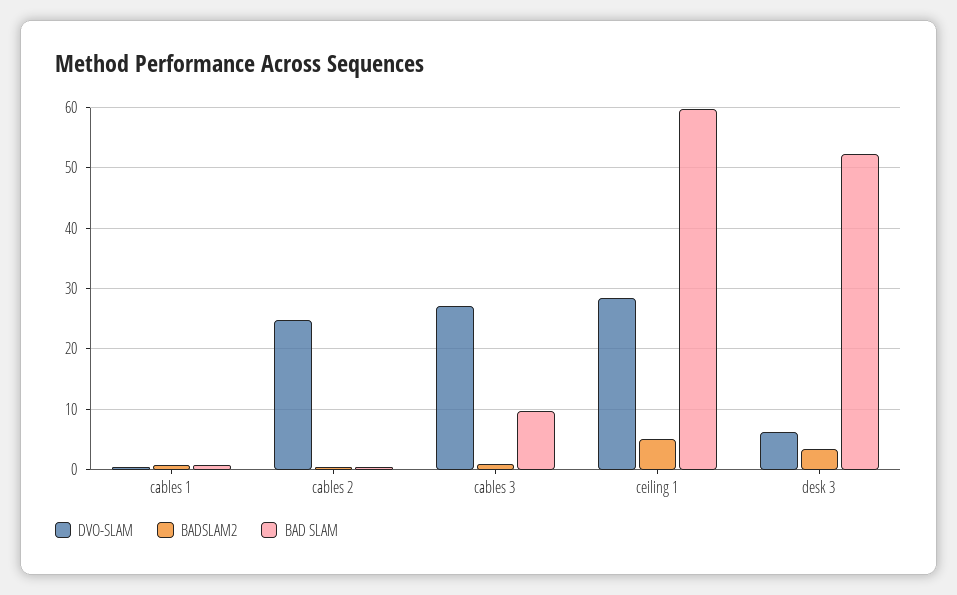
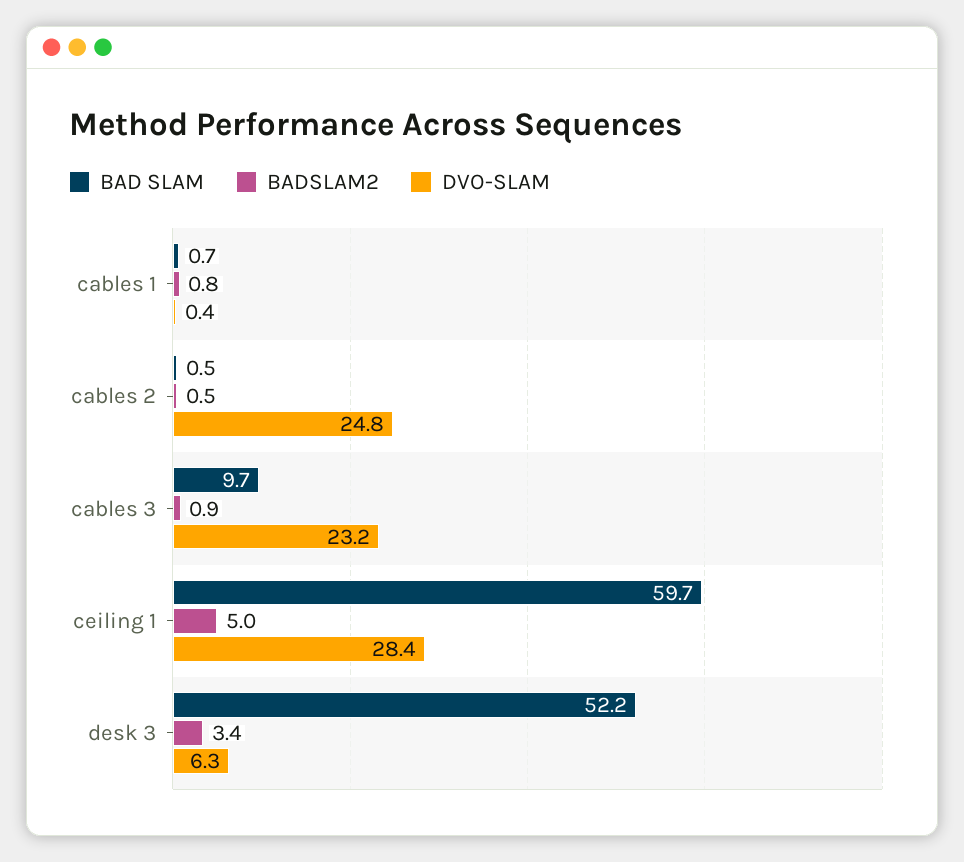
DVO-SLAM, cables 3: 27 -> 23.2

